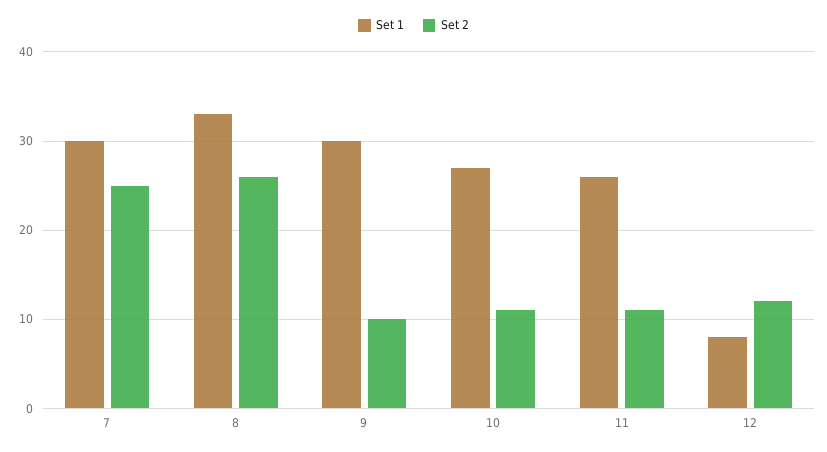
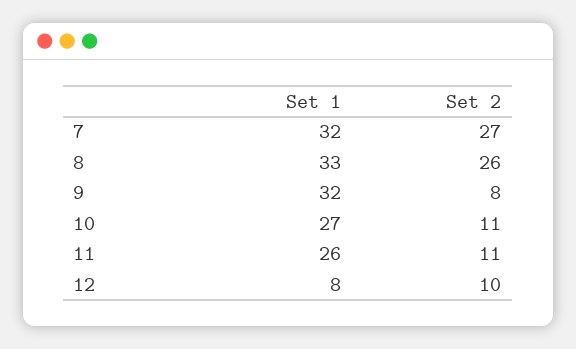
Set 1, 7: 30 -> 32
Set 2, 7: 25 -> 27
Set 1, 9: 30 -> 32
Set 2, 9: 10 -> 8
Set 2, 12: 12 -> 10

